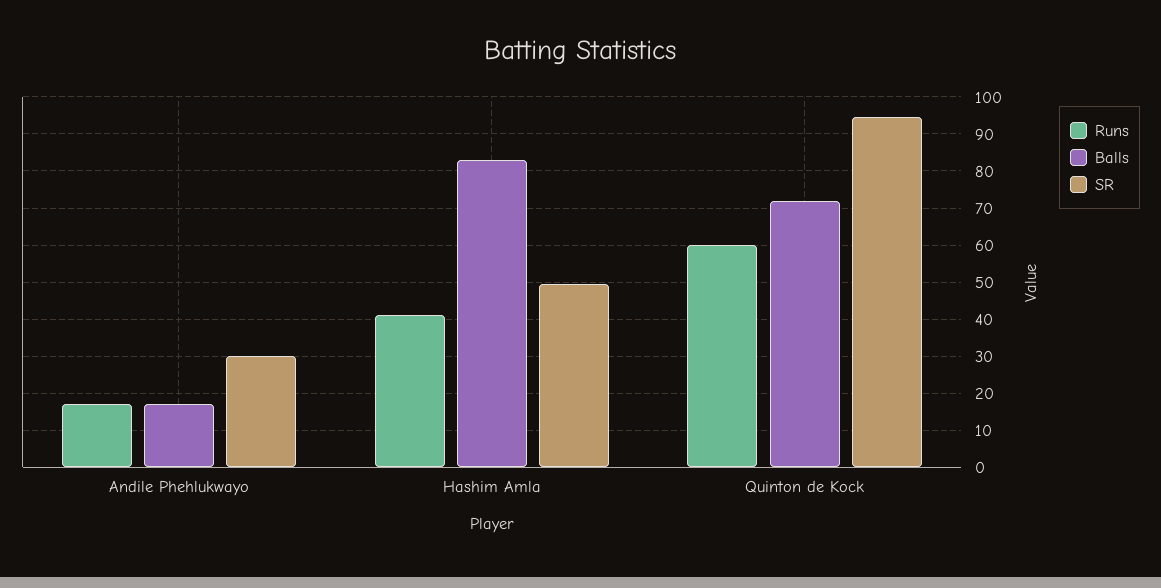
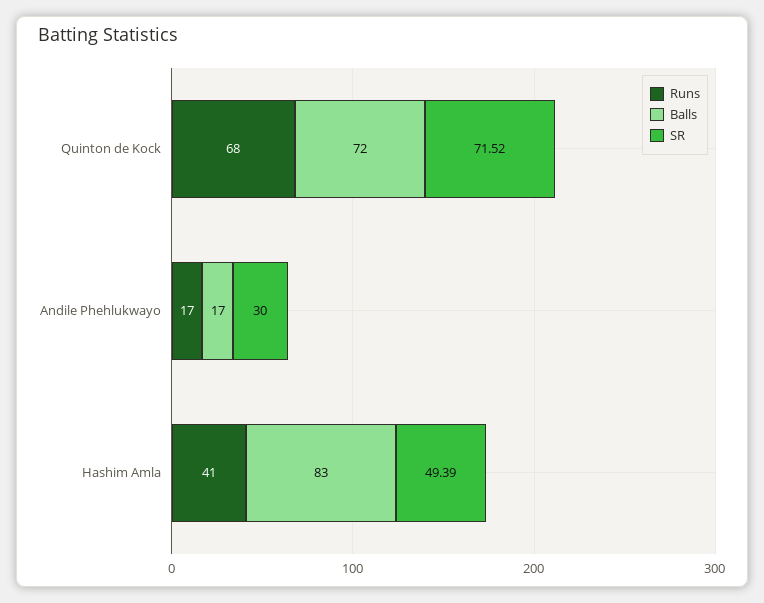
Runs, Quinton de Kock: 60 -> 68
SR, Quinton de Kock: 94 -> 71.52

